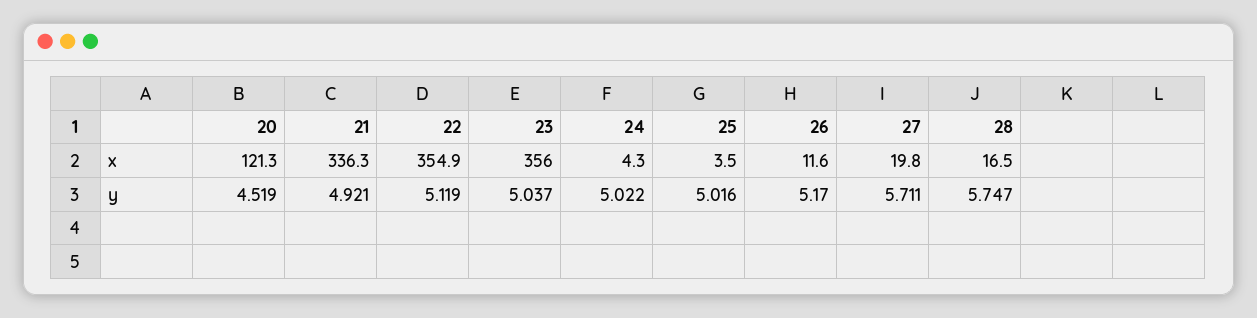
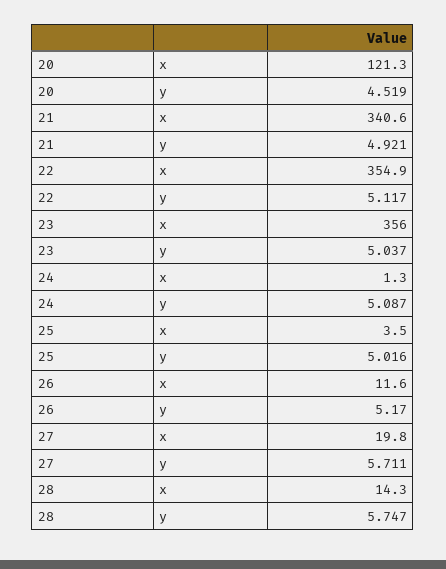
21, x: 336.3 -> 340.6
24, x: 4.3 -> 1.3
28, x: 16.5 -> 14.3
22, y: 5.119 -> 5.117
24, y: 5.022 -> 5.087

